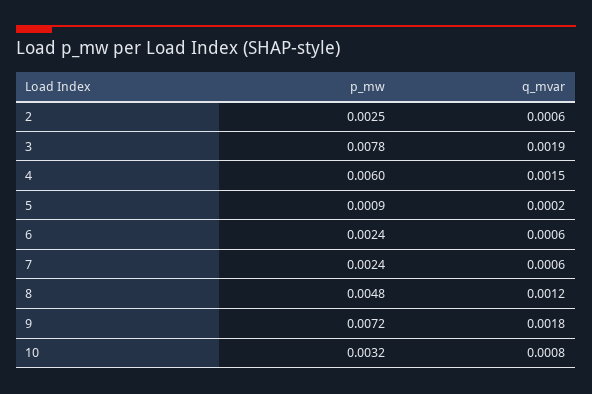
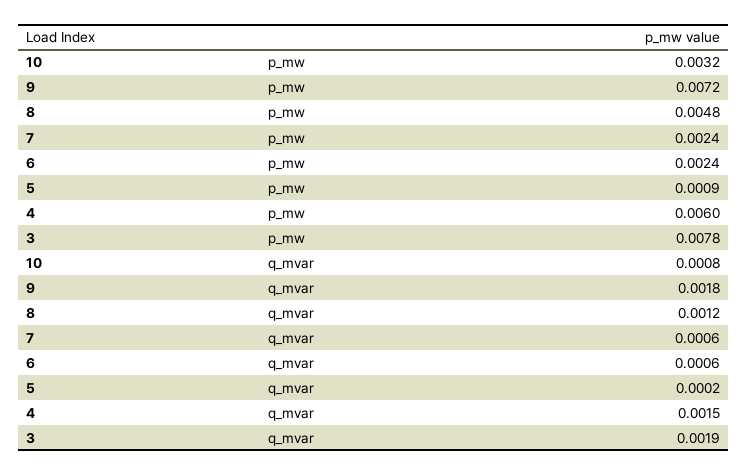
p_mw, 2: 0.0025 -> none
q_mvar, 2: 0.0006 -> none

